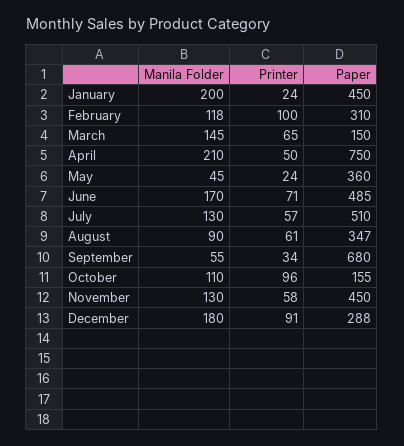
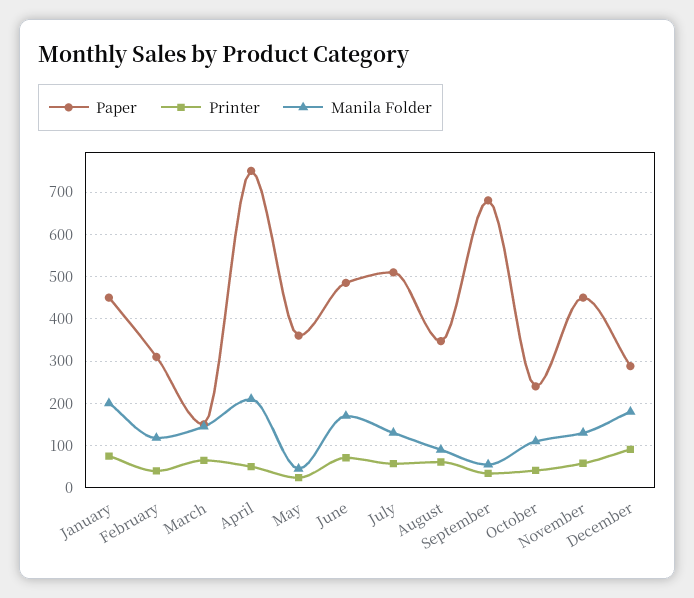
Printer, January: 24 -> 80
Printer, February: 100 -> 40
Printer, October: 96 -> 40
Paper, October: 155 -> 240

